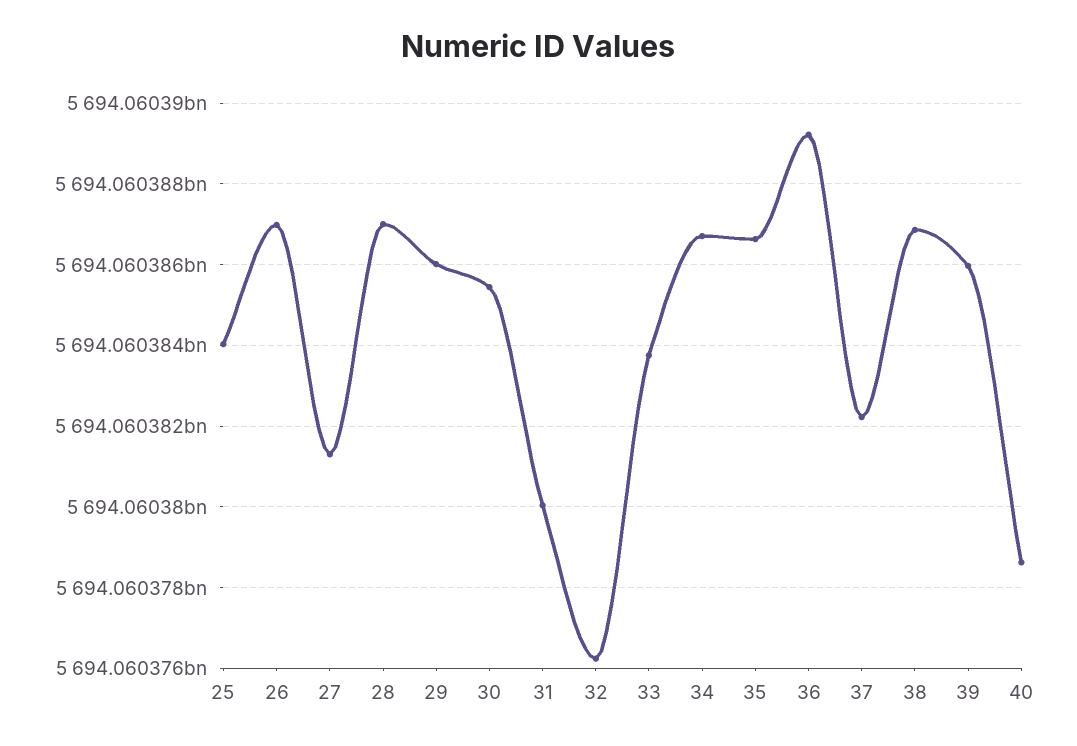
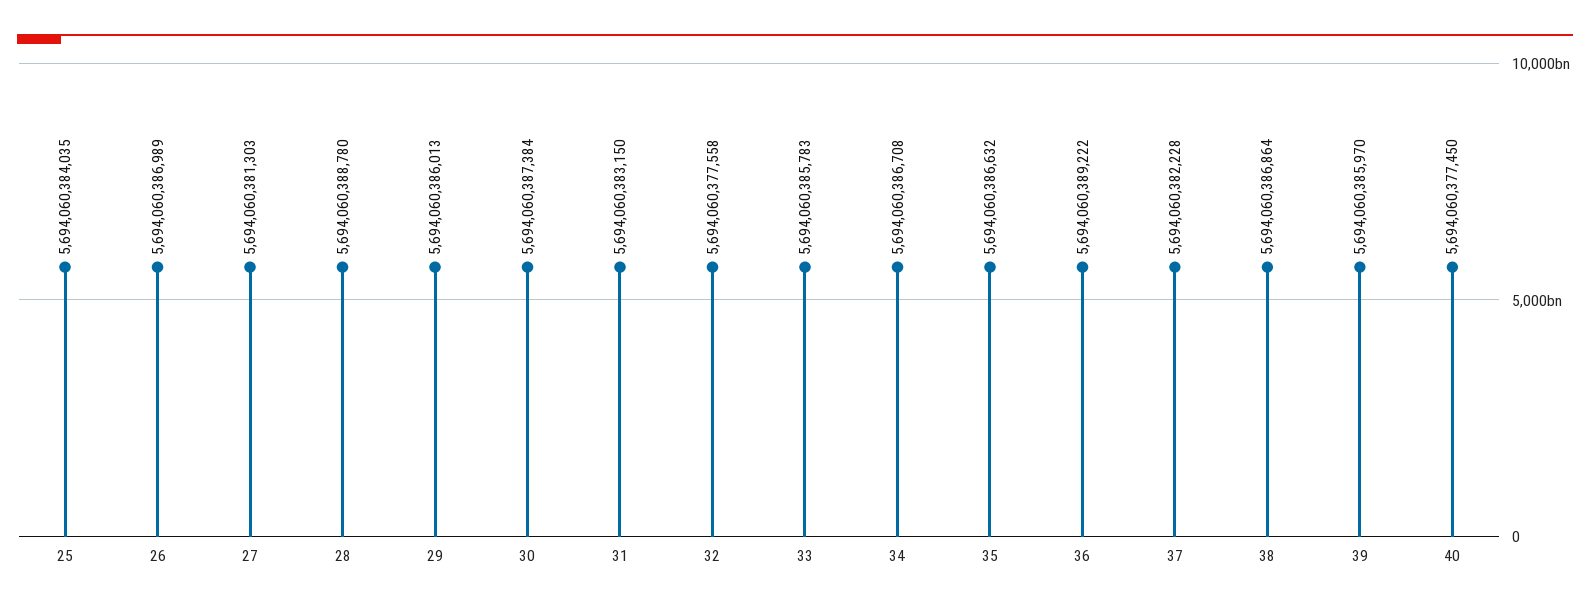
28: 5694060387000 -> 5694060388780
30: 5694060385400 -> 5694060387384
31: 5694060380000 -> 5694060383150
32: 5694060376200 -> 5694060377558
33: 5694060383800 -> 5694060385783
40: 5694060378600 -> 5694060377450

